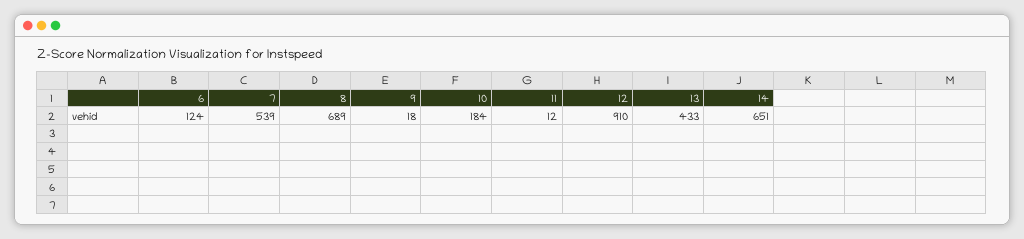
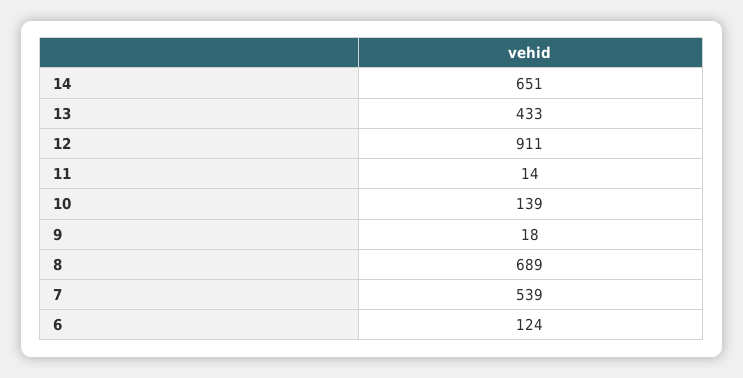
10: 184 -> 139
11: 12 -> 14
12: 910 -> 911

